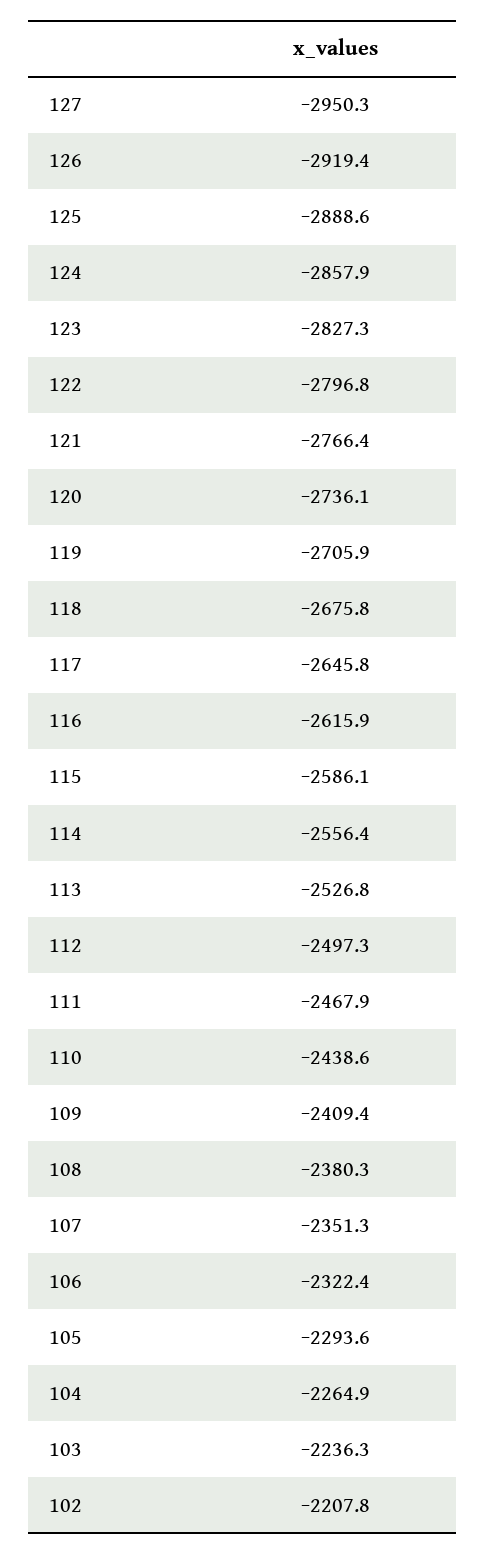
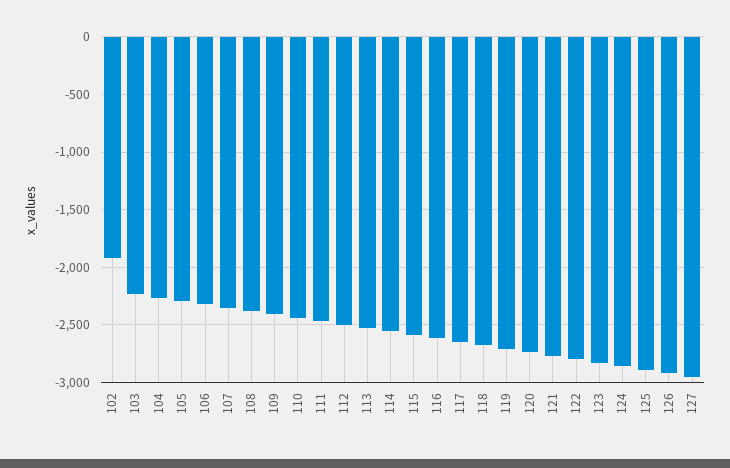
102: -2207.8 -> -1900

